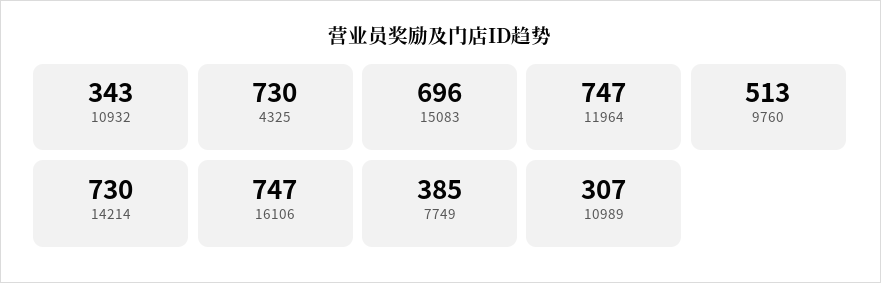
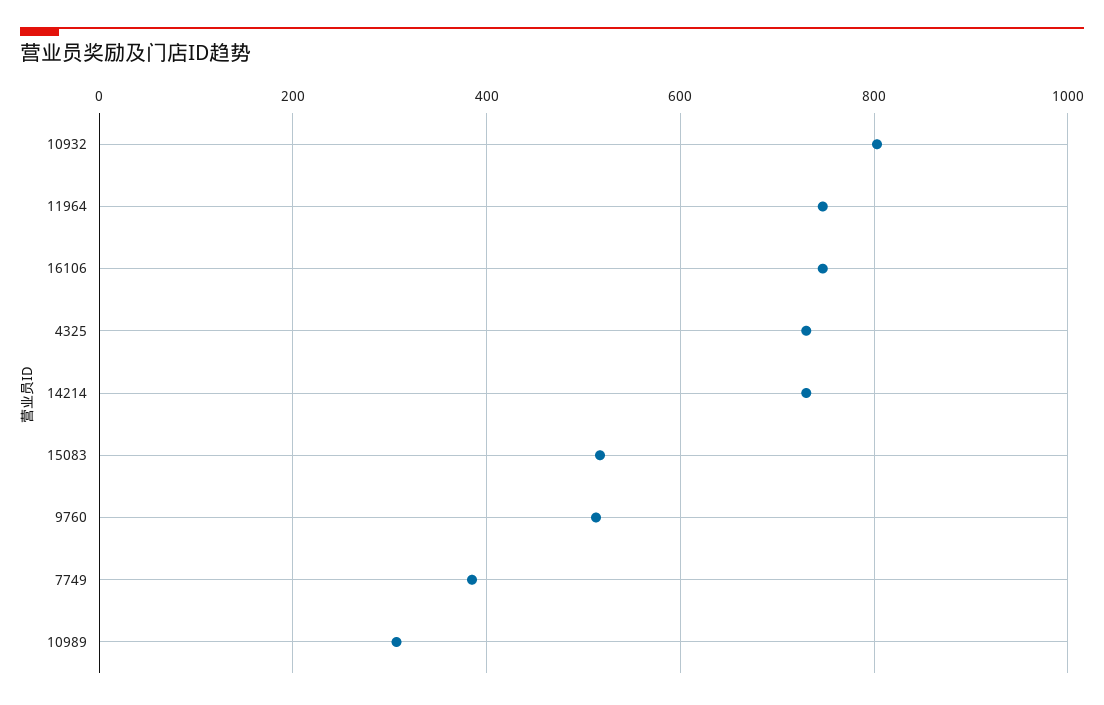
10932: 343 -> 800
15083: 696 -> 520

